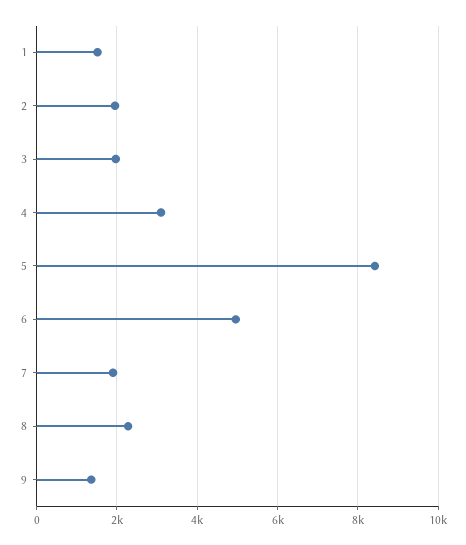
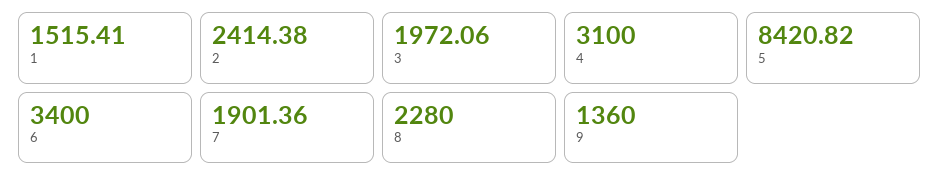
2: 2000 -> 2414.38
6: 5000 -> 3400

